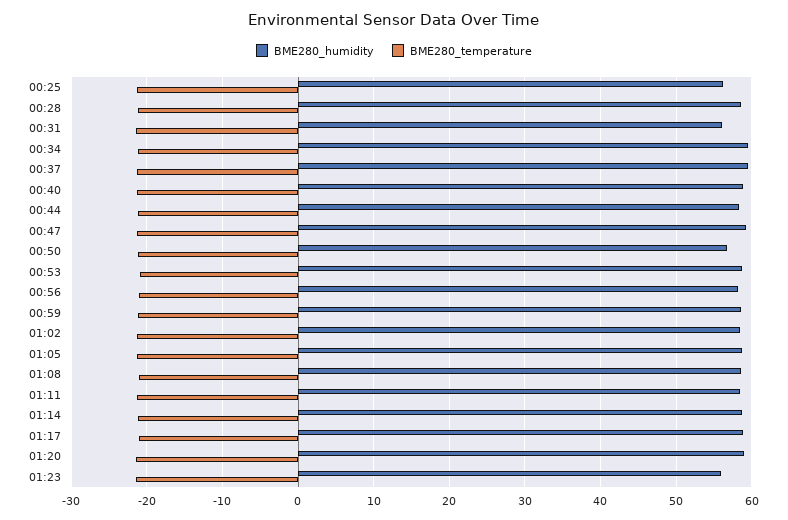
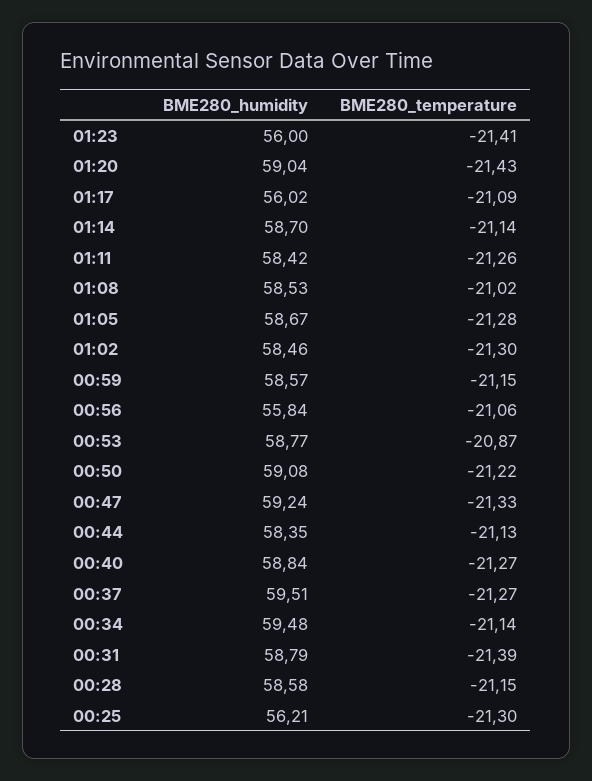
BME280_humidity, 00:31: 56 -> 58.79
BME280_humidity, 00:50: 57 -> 59.08
BME280_humidity, 00:56: 58 -> 55.84
BME280_humidity, 01:17: 59 -> 56.02

